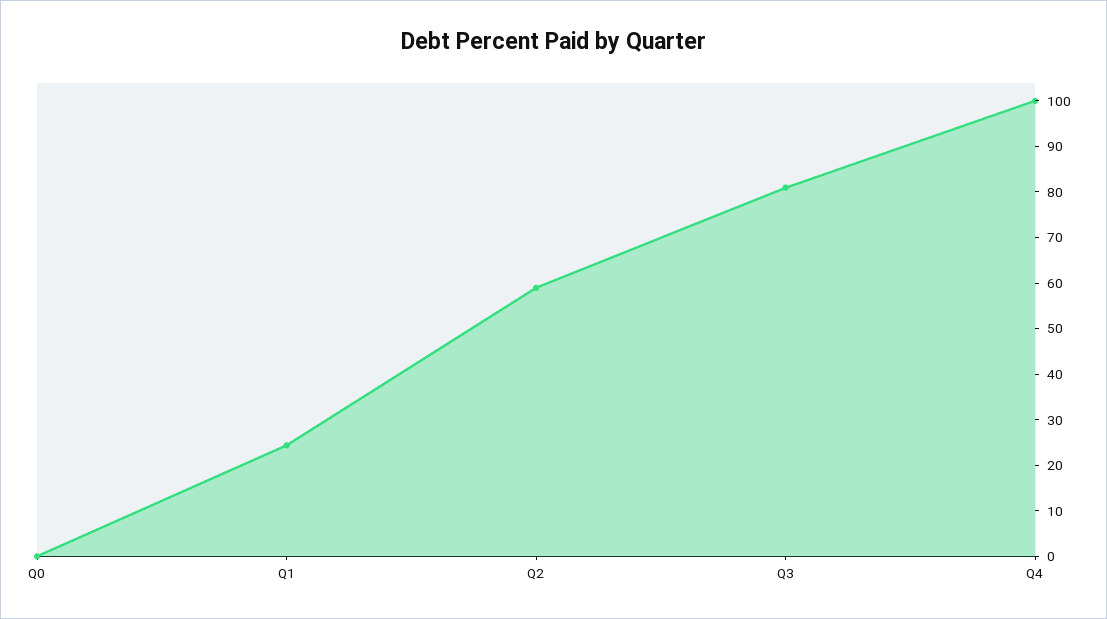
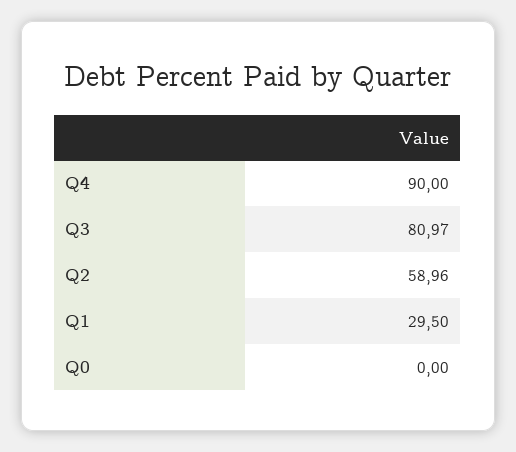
Q1: 24 -> 29.5
Q4: 100 -> 90

